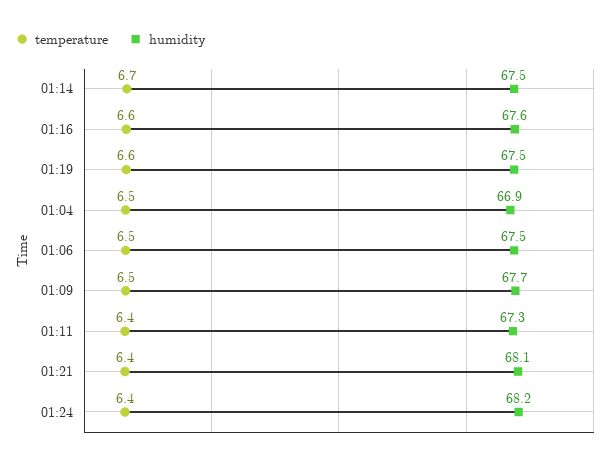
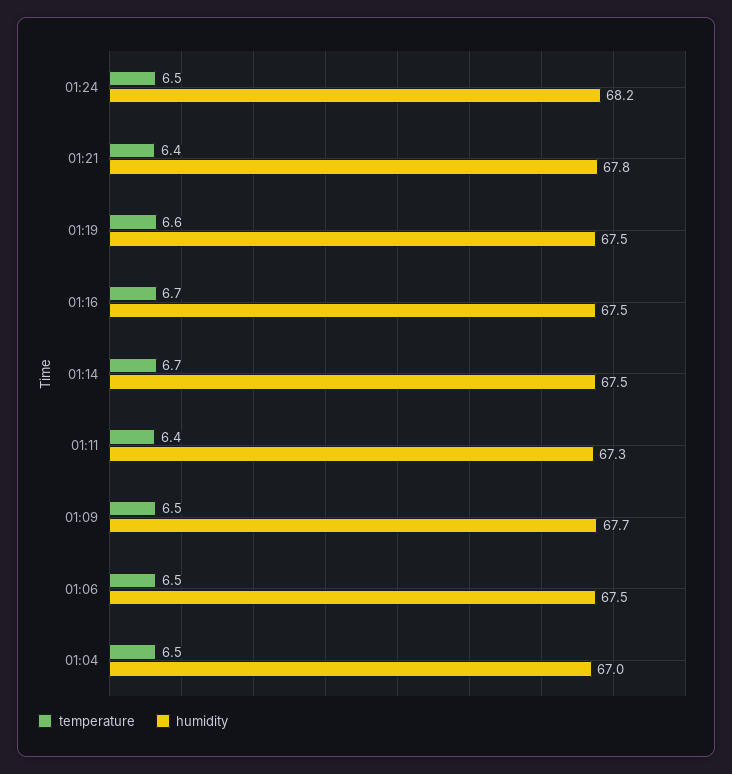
temperature, 01:16: 6.6 -> 6.7
humidity, 01:16: 67.6 -> 67.5
humidity, 01:04: 66.9 -> 67
humidity, 01:21: 68.1 -> 67.8
temperature, 01:24: 6.4 -> 6.5

